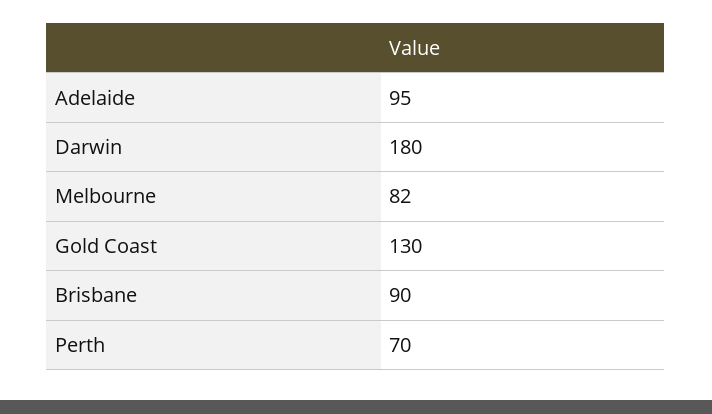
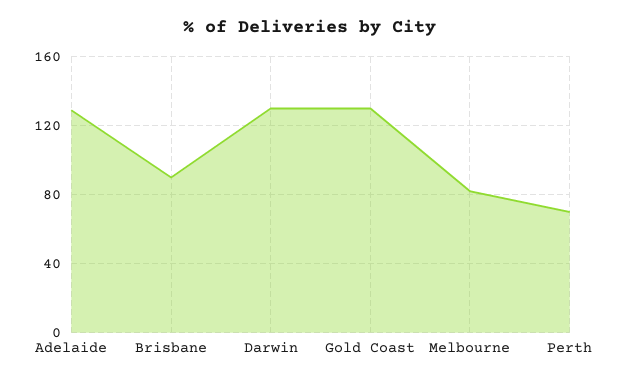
Adelaide: 95 -> 130
Darwin: 180 -> 130

